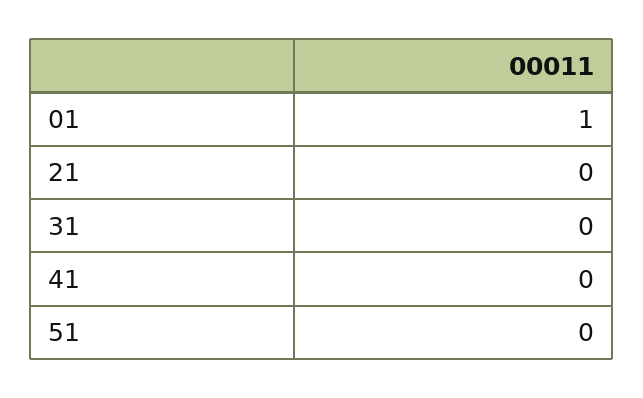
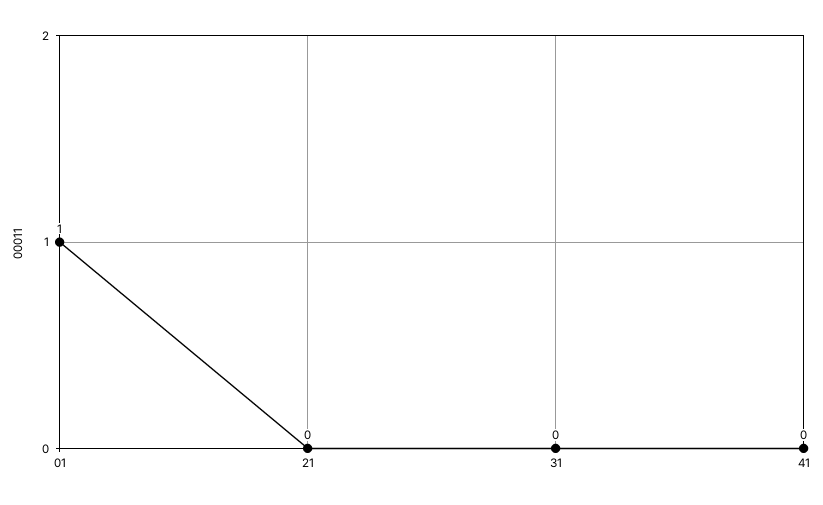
51: 0 -> none

